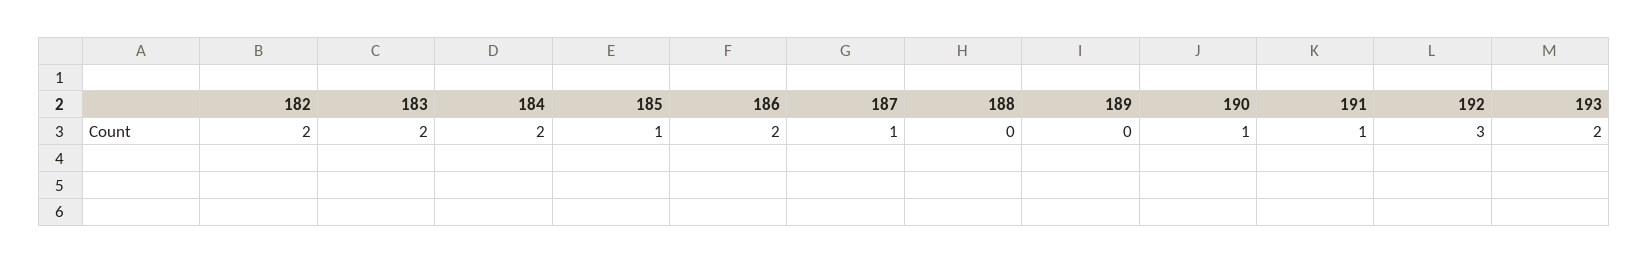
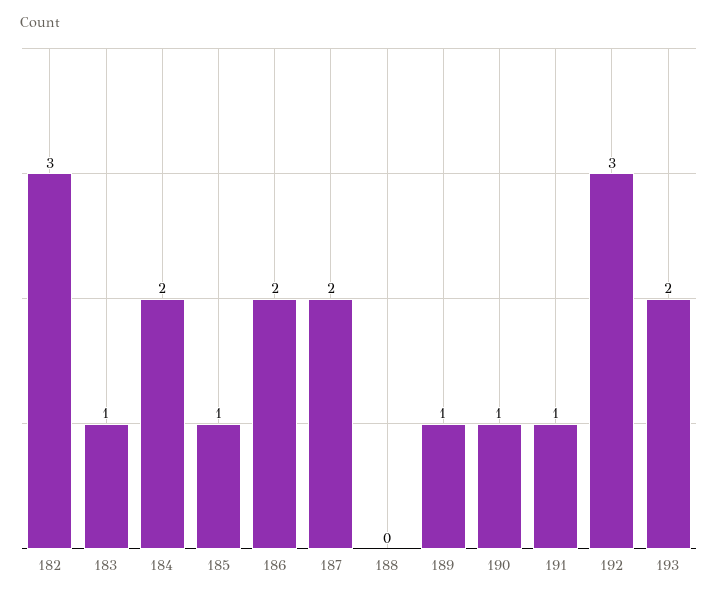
182: 2 -> 3
183: 2 -> 1
187: 1 -> 2
189: 0 -> 1

